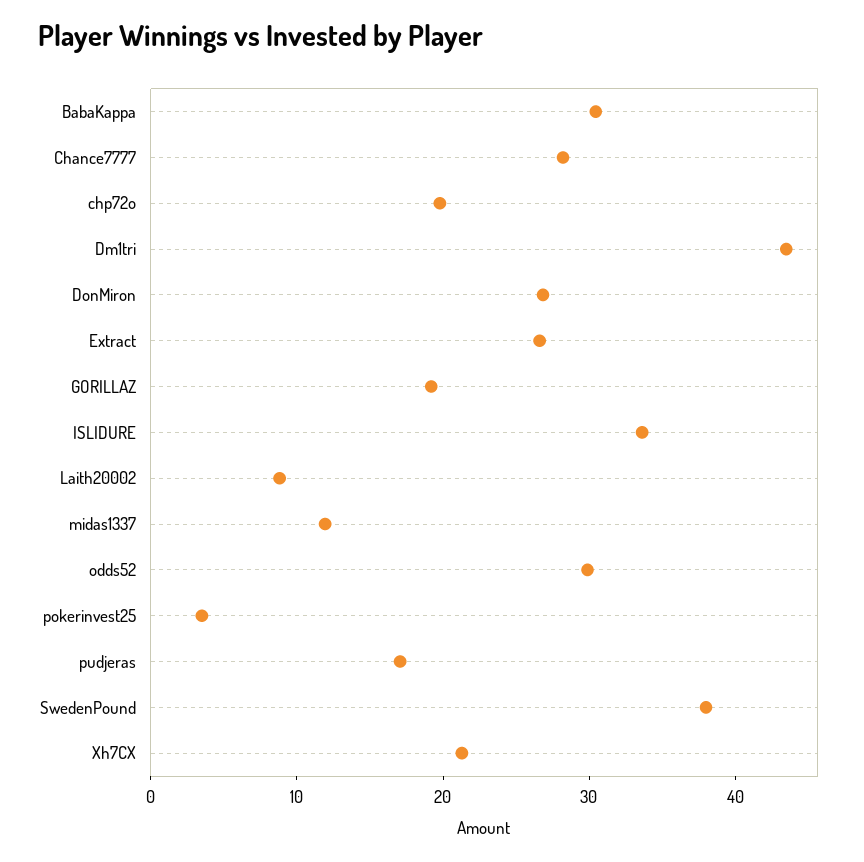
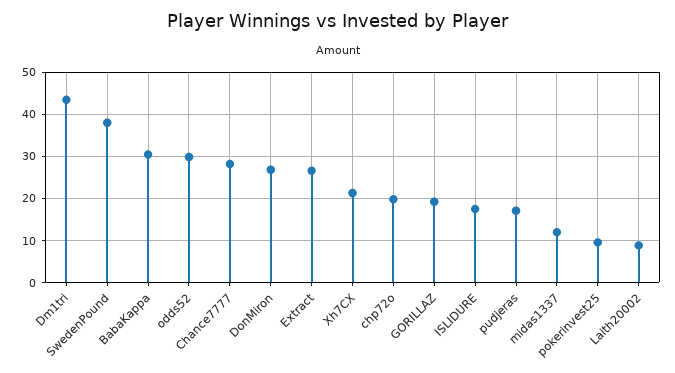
ISLIDURE: 34 -> 18
pokerinvest25: 4 -> 10

